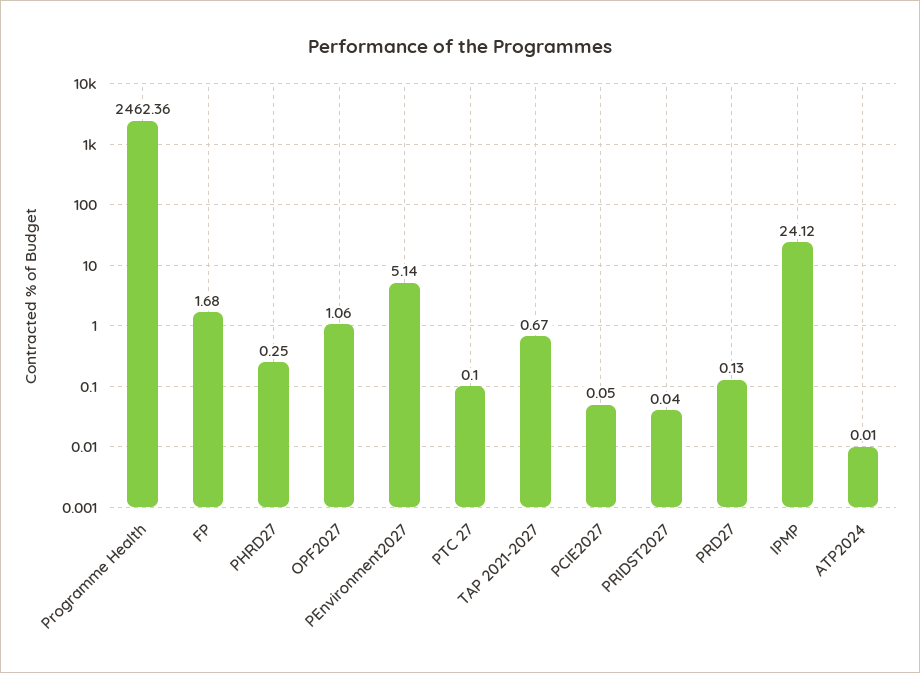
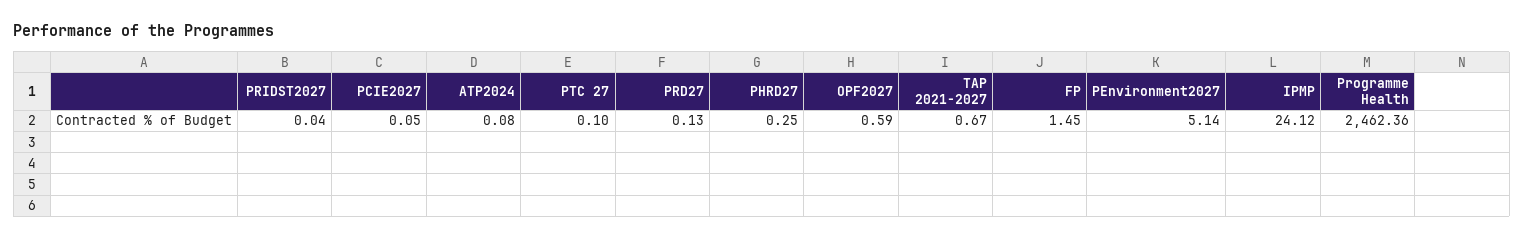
FP: 1.68 -> 1.45
OPF2027: 1.06 -> 0.59
ATP2024: 0.01 -> 0.08

